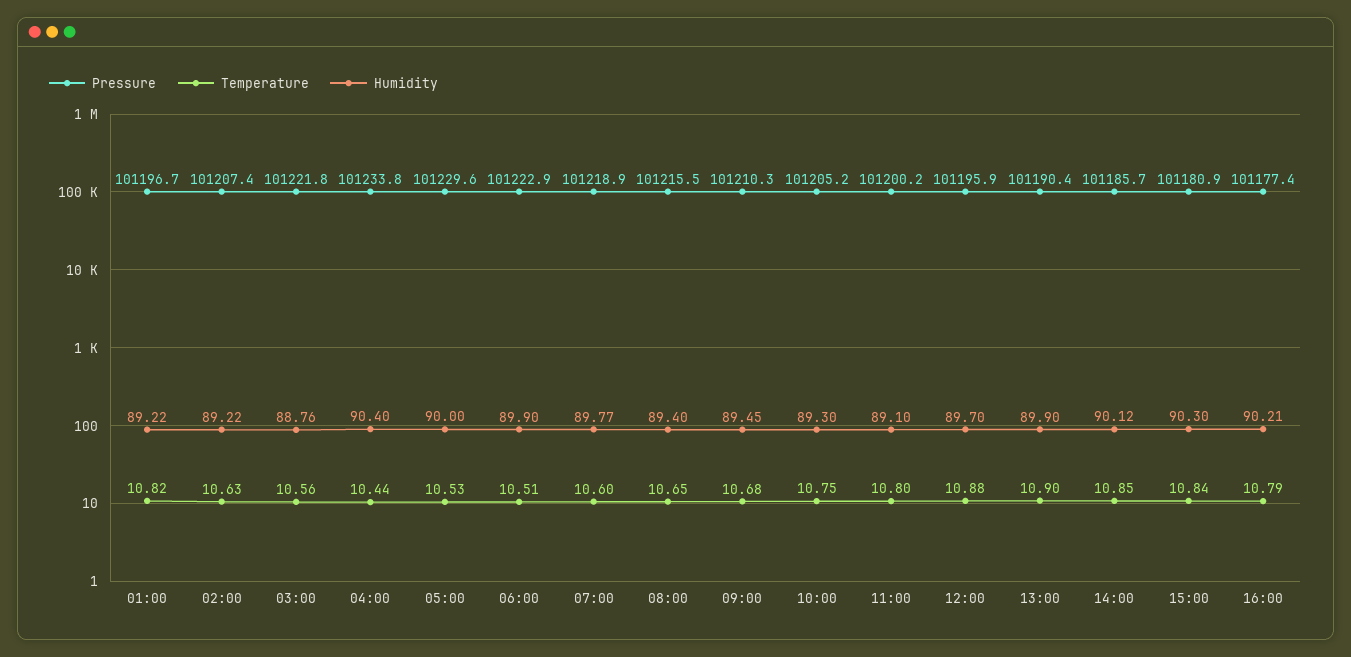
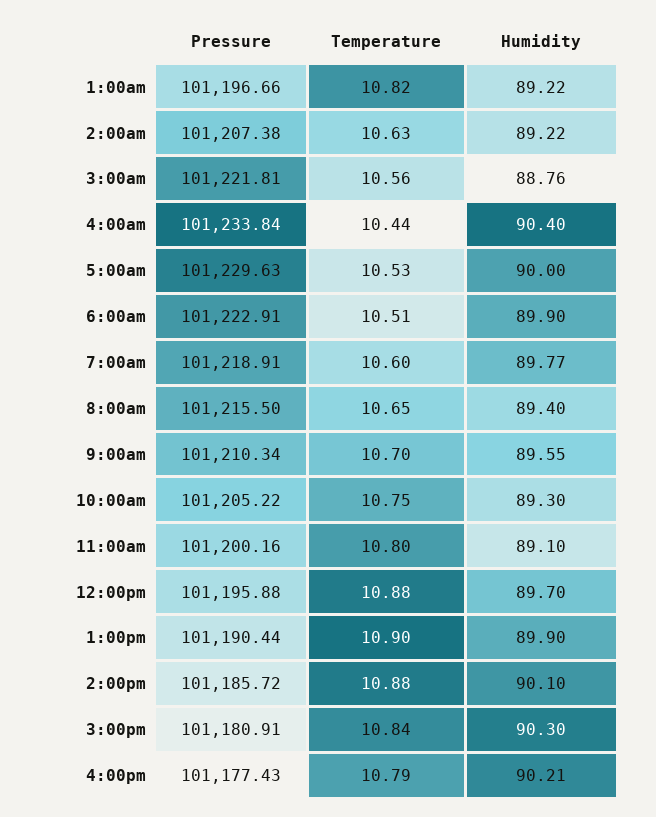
Temperature, 09:00: 10.68 -> 10.7
Humidity, 09:00: 89.45 -> 89.55
Temperature, 14:00: 10.85 -> 10.88
Humidity, 14:00: 90.12 -> 90.1

